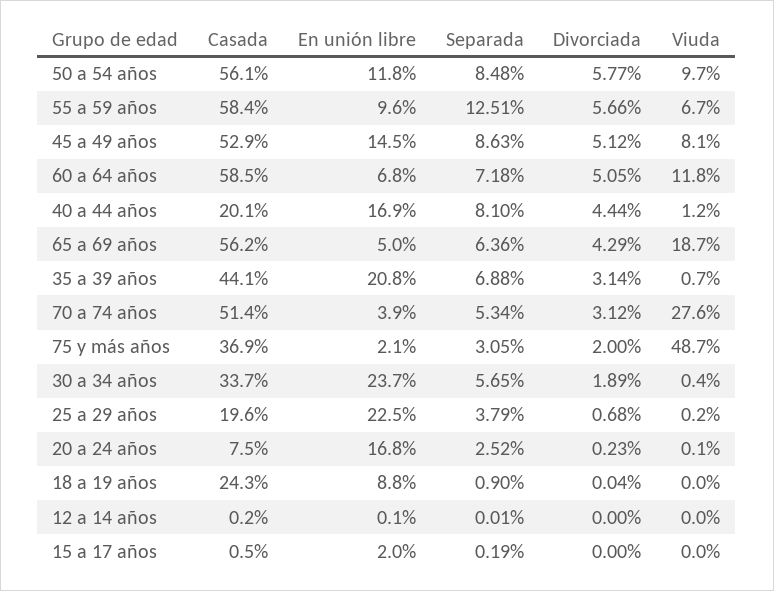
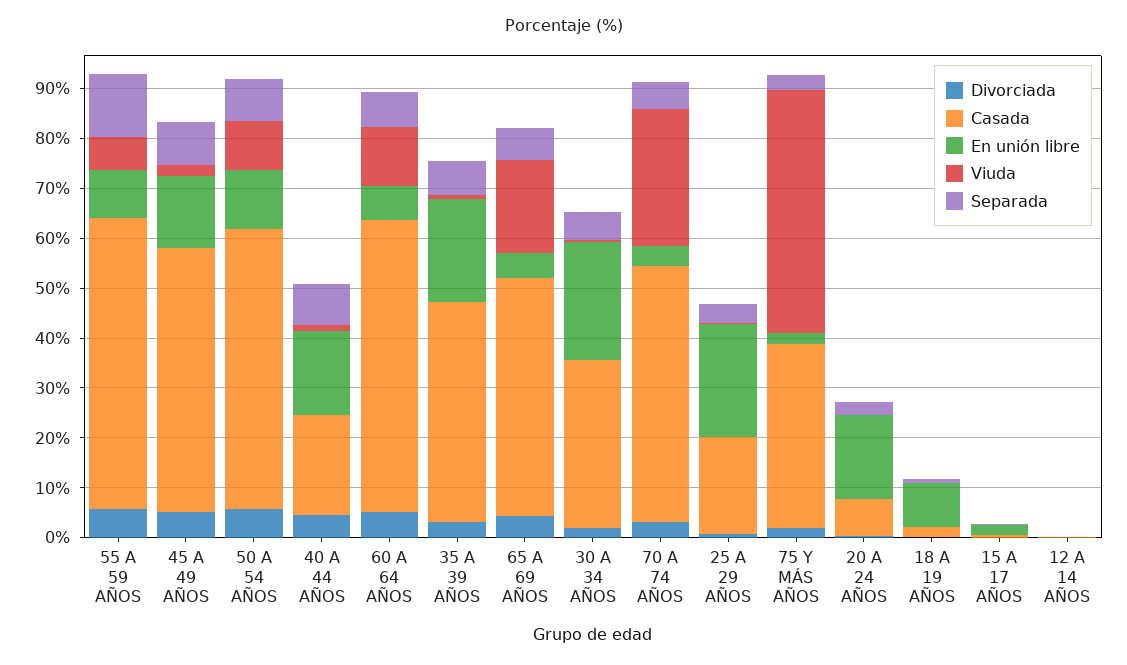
Viuda, 45 a 49 años: 8.1 -> 2
Casada, 65 a 69 años: 56.2 -> 48
Casada, 18 a 19 años: 24.3 -> 2

